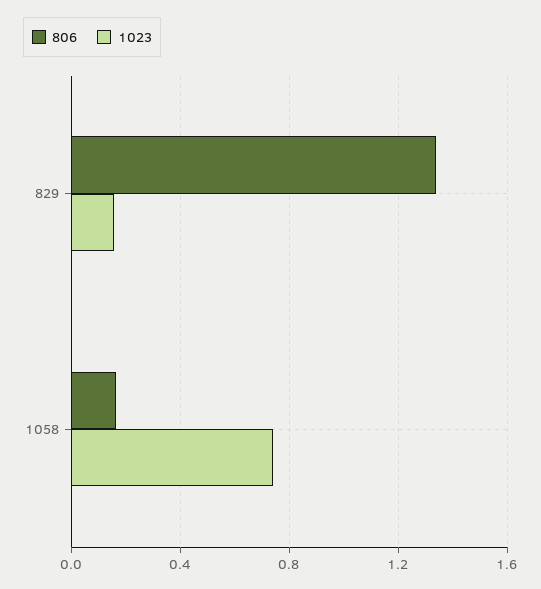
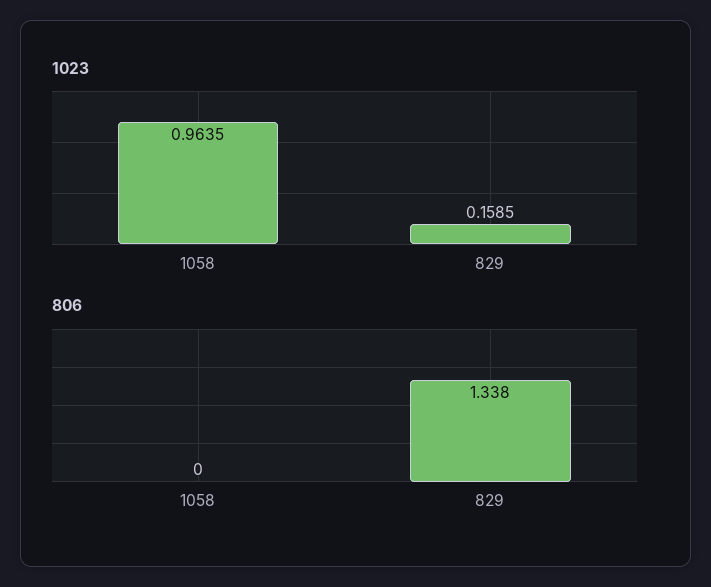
806, 1058: 0.15 -> 0
1023, 1058: 0.75 -> 0.9635

